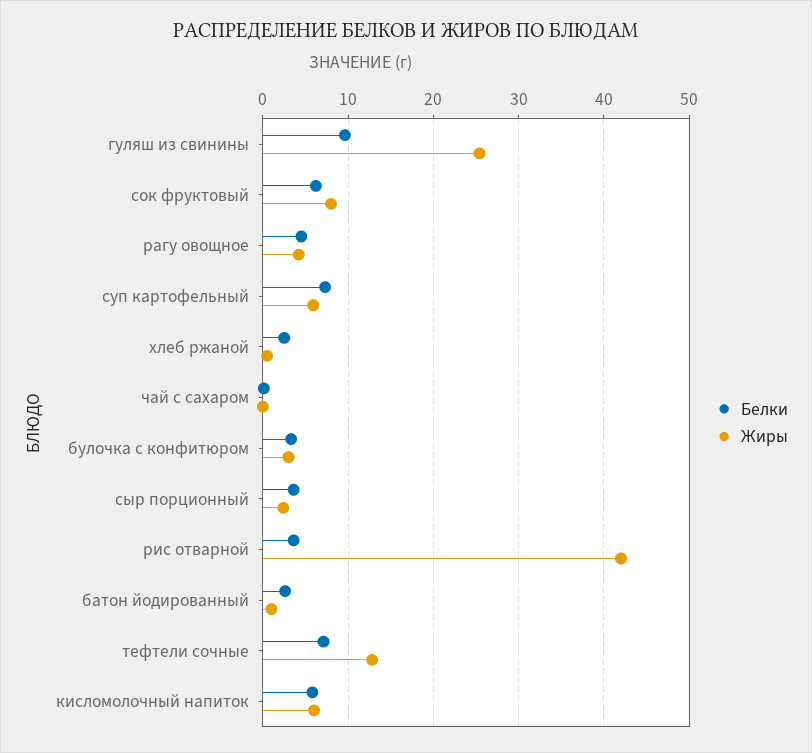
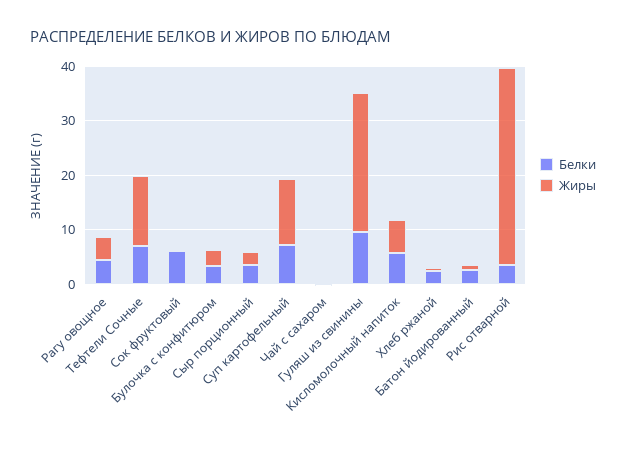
Жиры, сок фруктовый: 8 -> 0
Жиры, суп картофельный: 6 -> 12
Жиры, рис отварной: 42 -> 36

